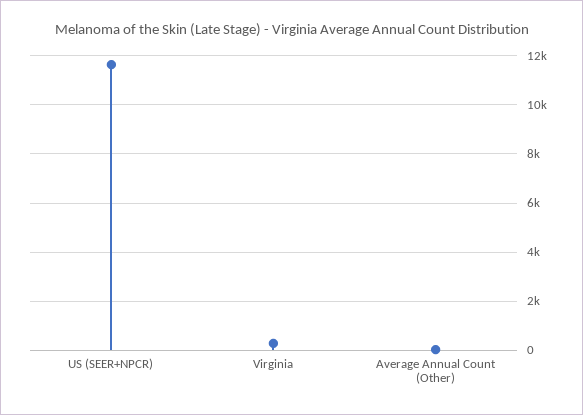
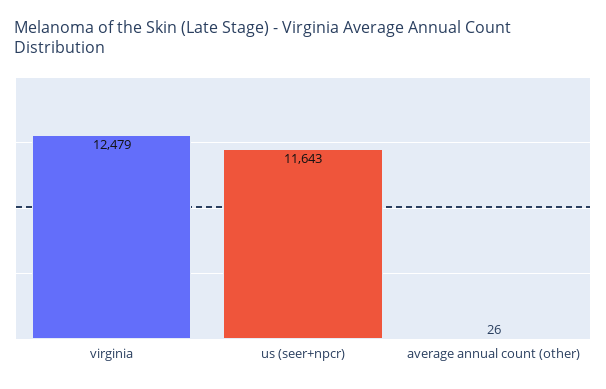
Virginia: 250 -> 12479

